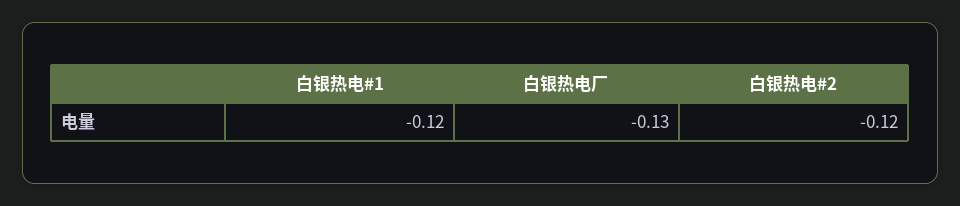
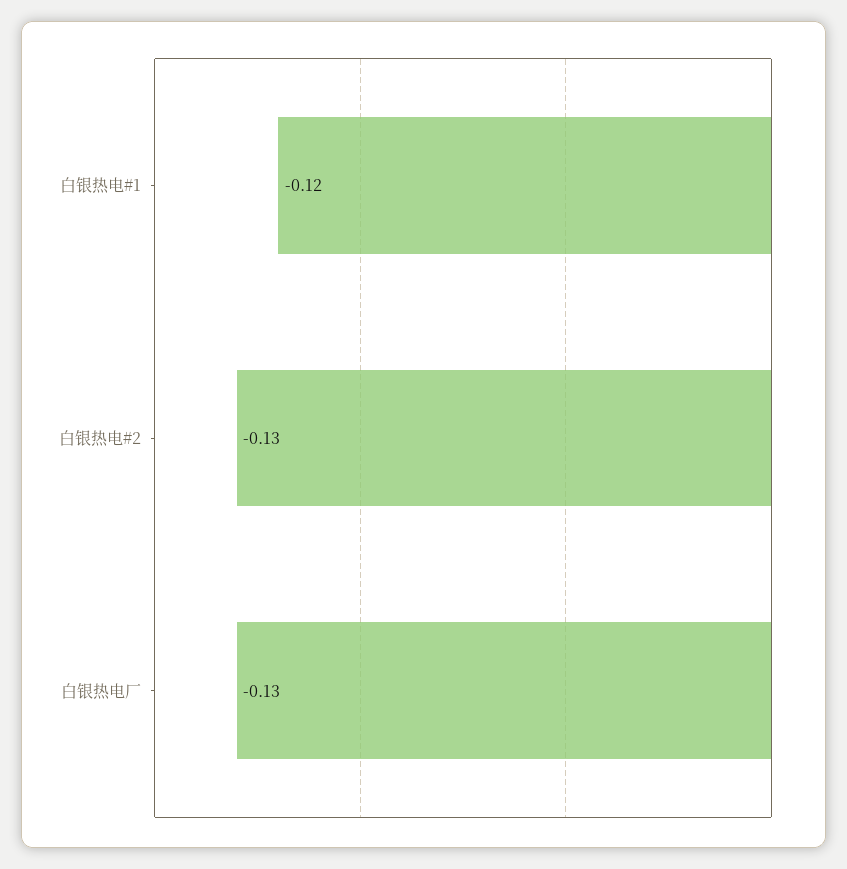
白银热电#2: -0.12 -> -0.13

